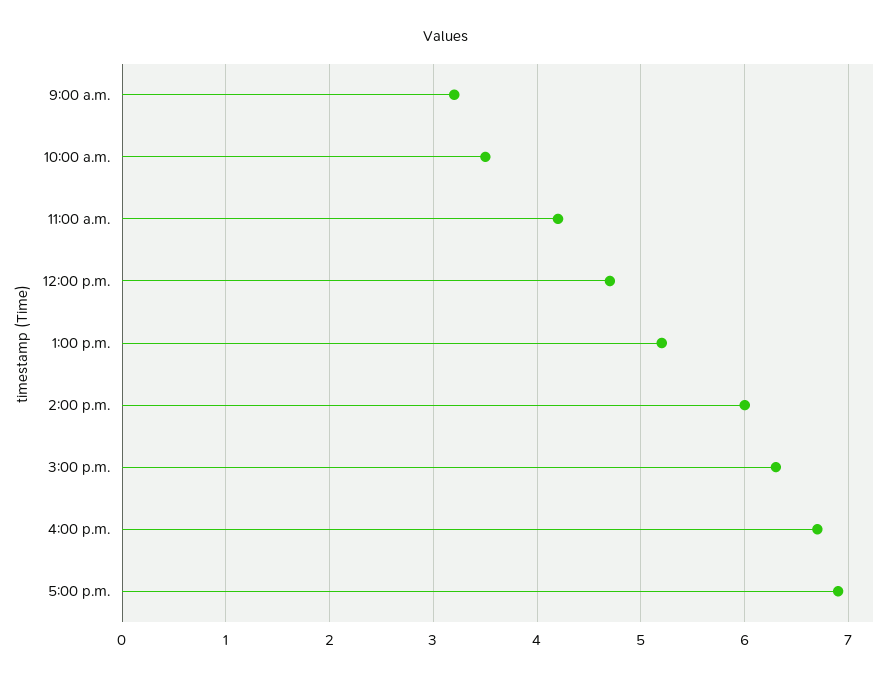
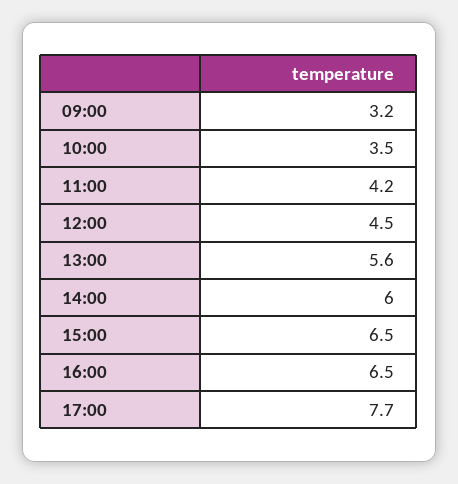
12:00 p.m.: 4.7 -> 4.5
1:00 p.m.: 5.2 -> 5.6
3:00 p.m.: 6.3 -> 6.5
4:00 p.m.: 6.7 -> 6.5
5:00 p.m.: 6.9 -> 7.7

